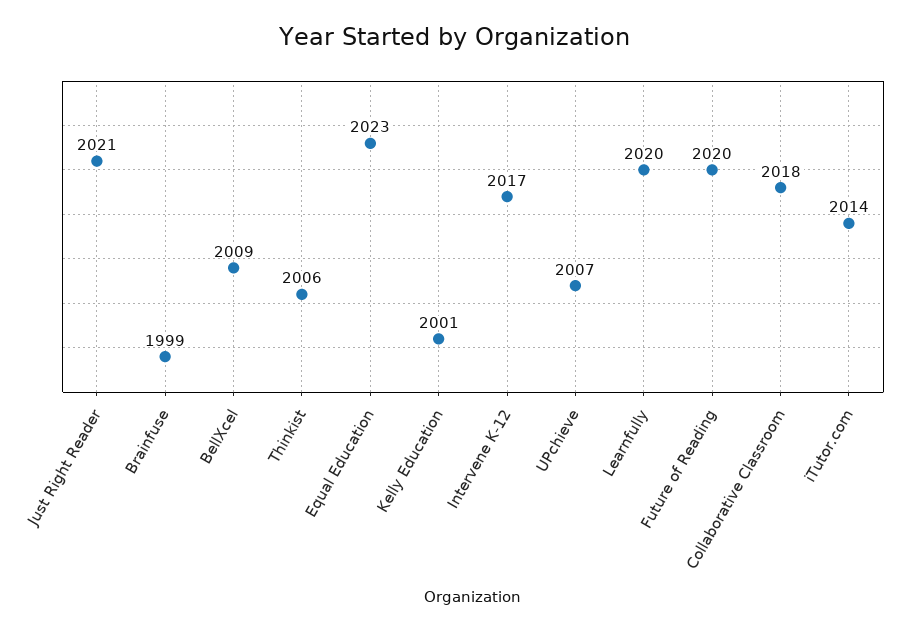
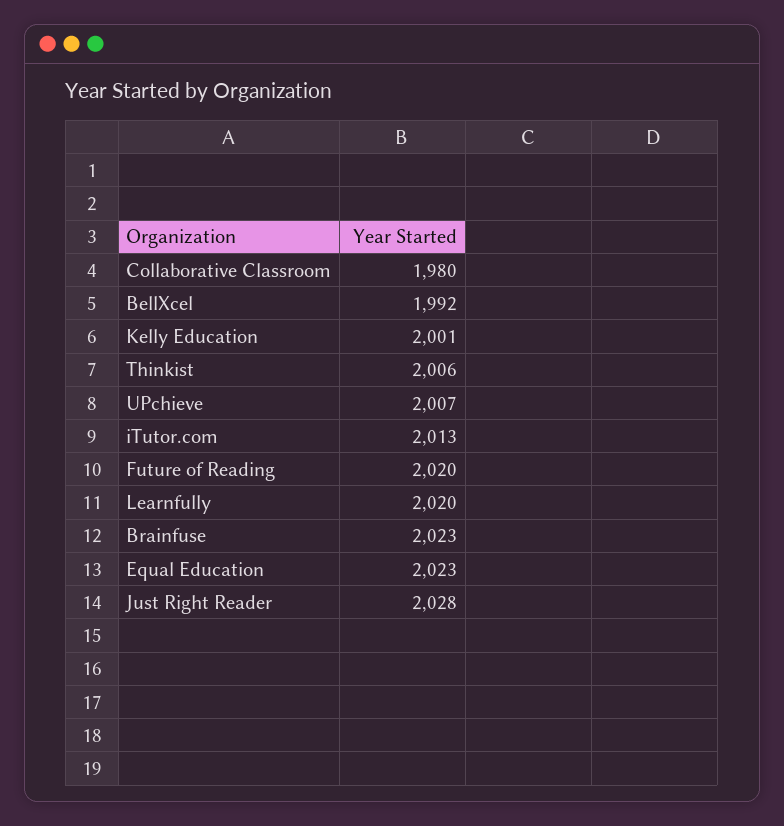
Just Right Reader: 2021 -> 2028
Brainfuse: 1999 -> 2023
BellXcel: 2009 -> 1992
Intervene K-12: 2017 -> none
Collaborative Classroom: 2018 -> 1980
iTutor.com: 2014 -> 2013

